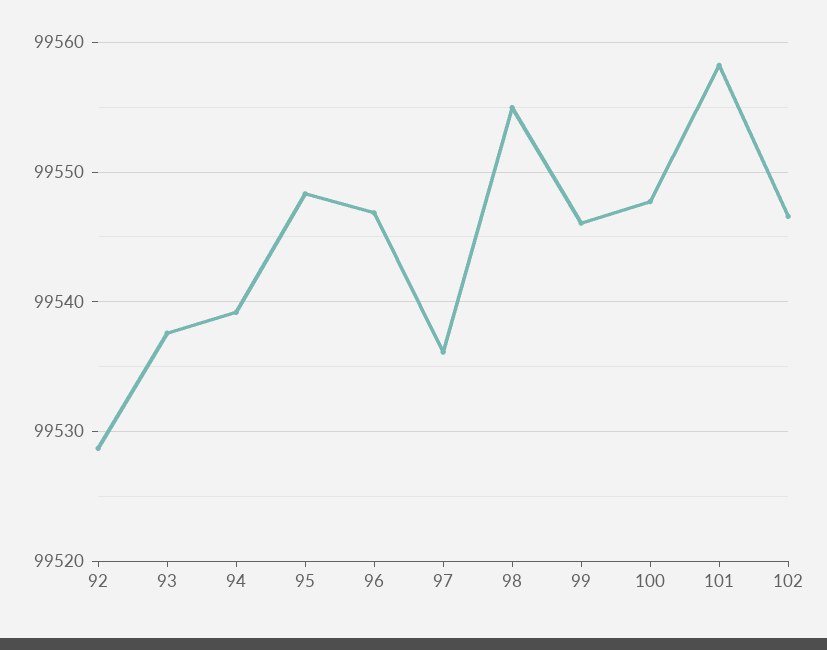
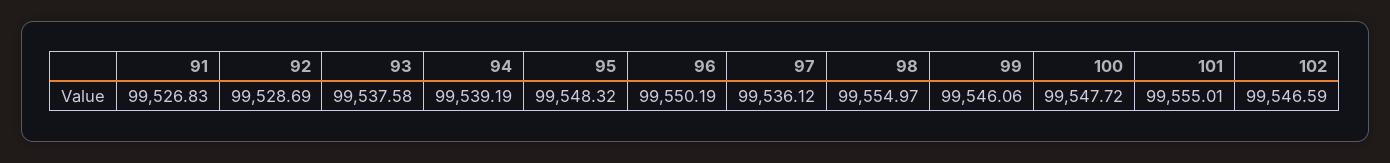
96: 99547 -> 99550.19
101: 99558 -> 99555.01
91: none -> 99526.83

